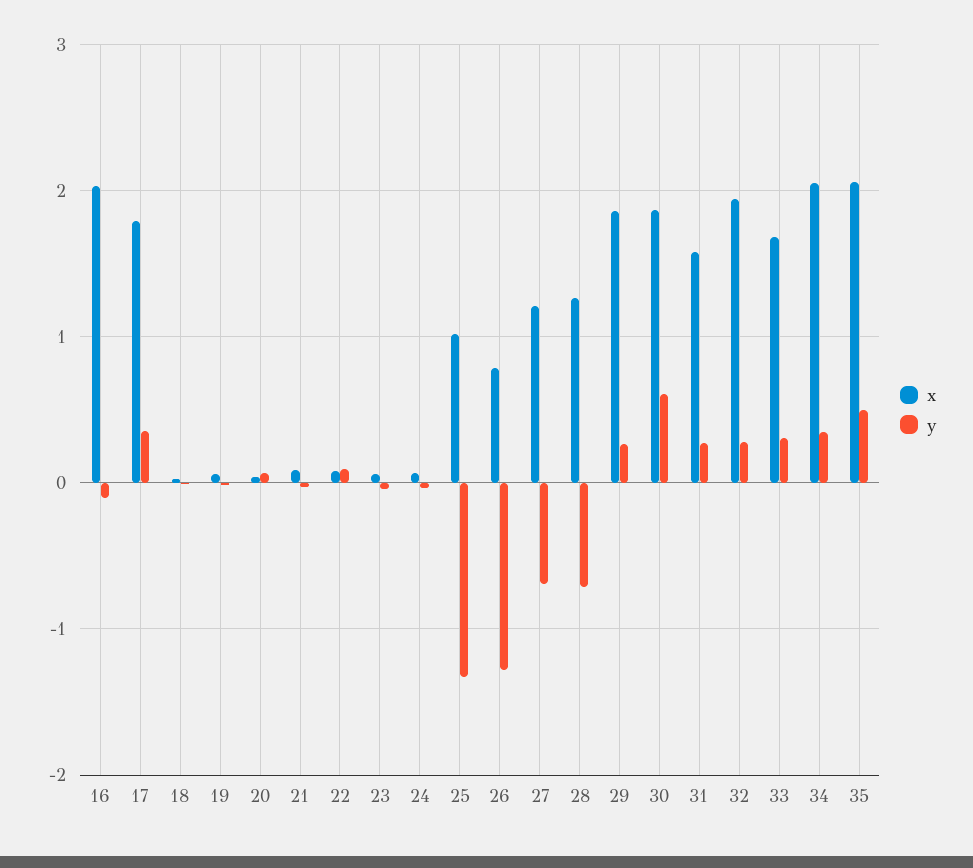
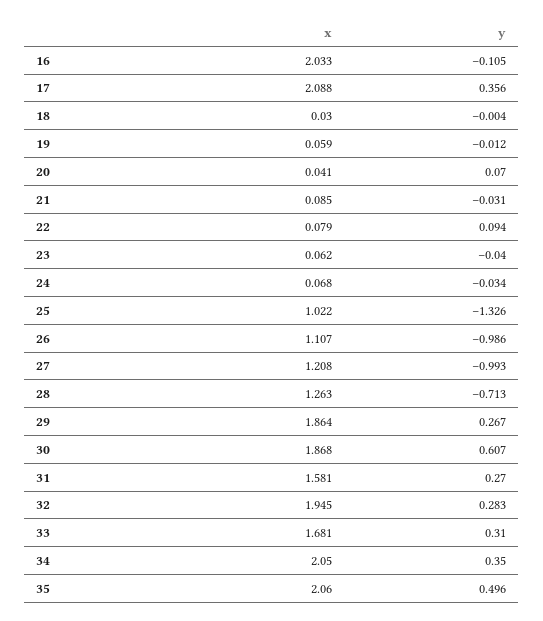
x, 17: 1.8 -> 2.088
x, 26: 0.8 -> 1.107
y, 26: -1.3 -> -0.986
y, 27: -0.7 -> -0.993

